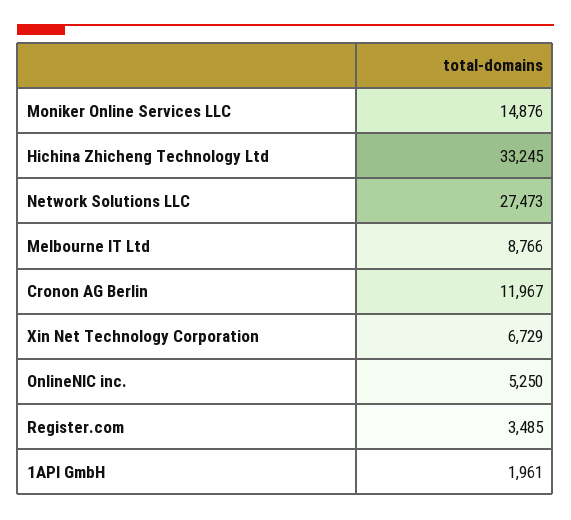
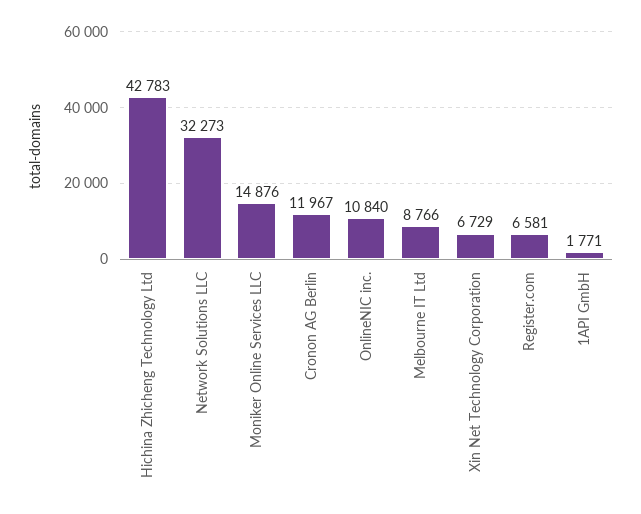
Hichina Zhicheng Technology Ltd: 33245 -> 42783
Network Solutions LLC: 27473 -> 32273
OnlineNIC inc.: 5250 -> 10840
Register.com: 3485 -> 6581
1API GmbH: 1961 -> 1771

